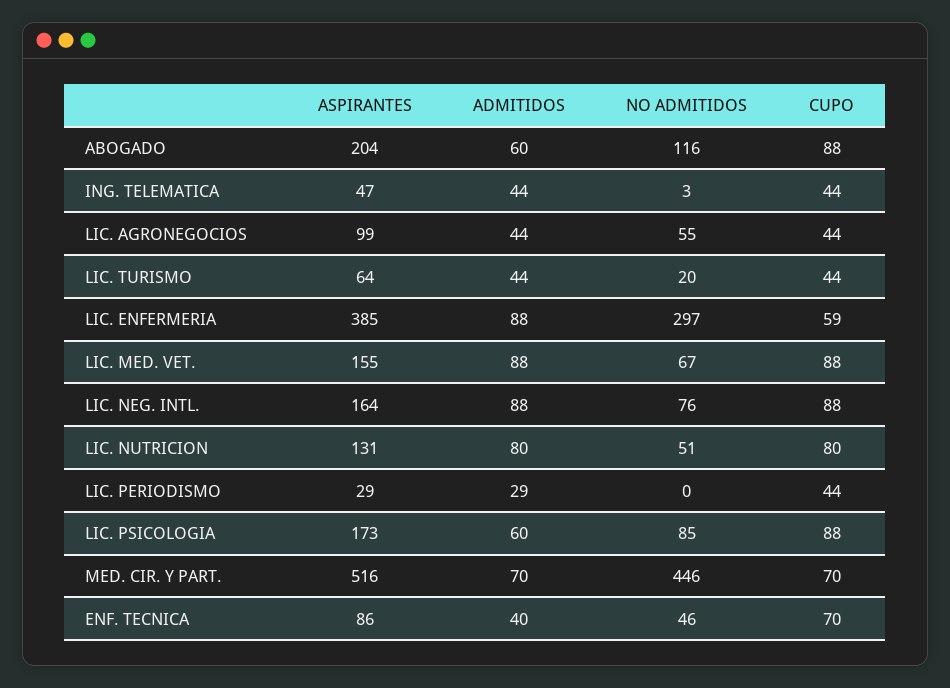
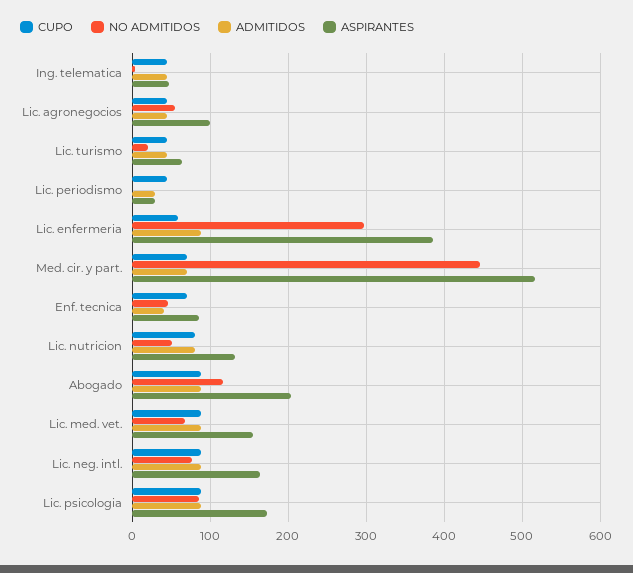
ADMITIDOS, ABOGADO: 60 -> 90
ADMITIDOS, LIC. PSICOLOGIA: 60 -> 90

